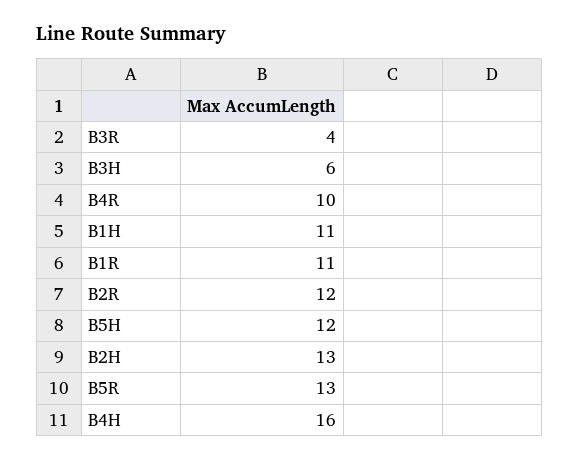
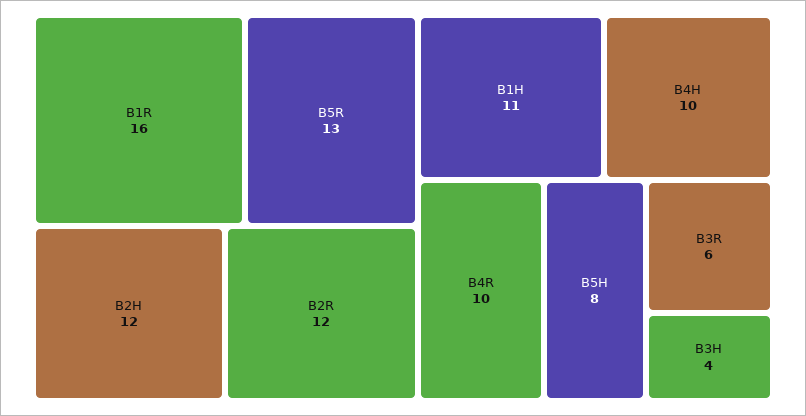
B3R: 4 -> 6
B3H: 6 -> 4
B1R: 11 -> 16
B5H: 12 -> 8
B2H: 13 -> 12
B4H: 16 -> 10

